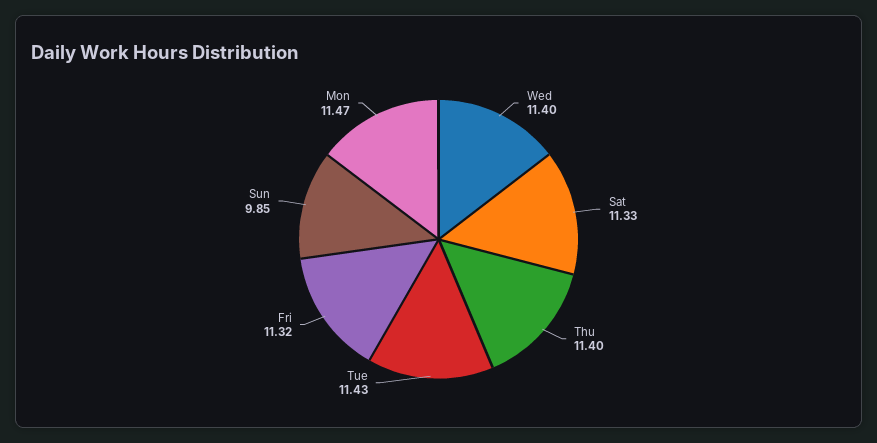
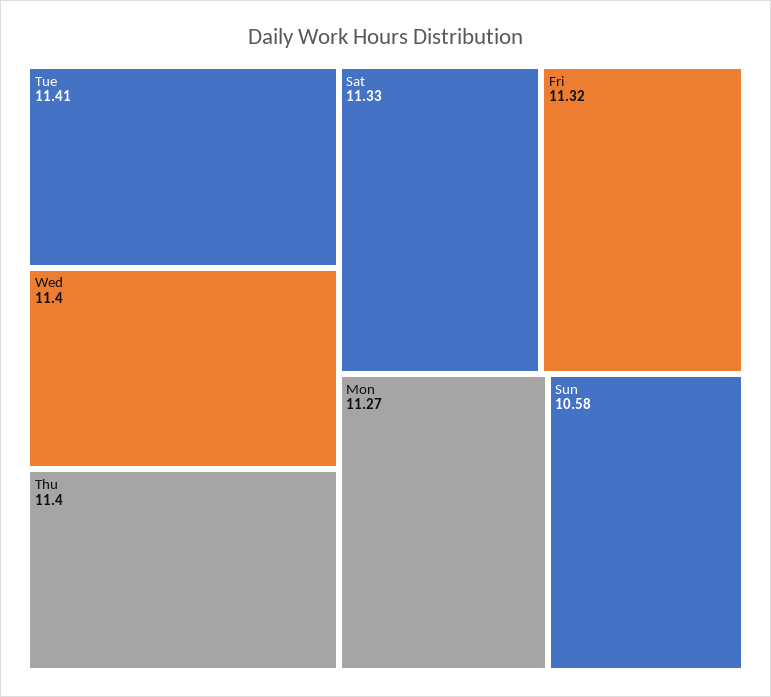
Tue: 11.43 -> 11.41
Sun: 9.85 -> 10.58
Mon: 11.47 -> 11.27

